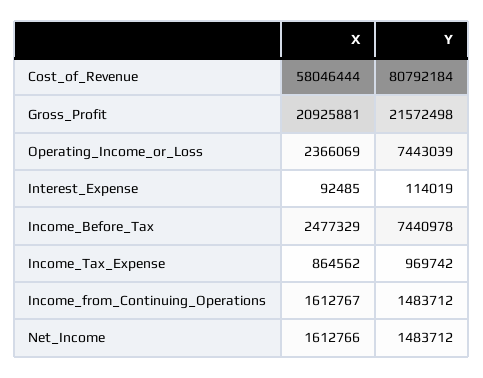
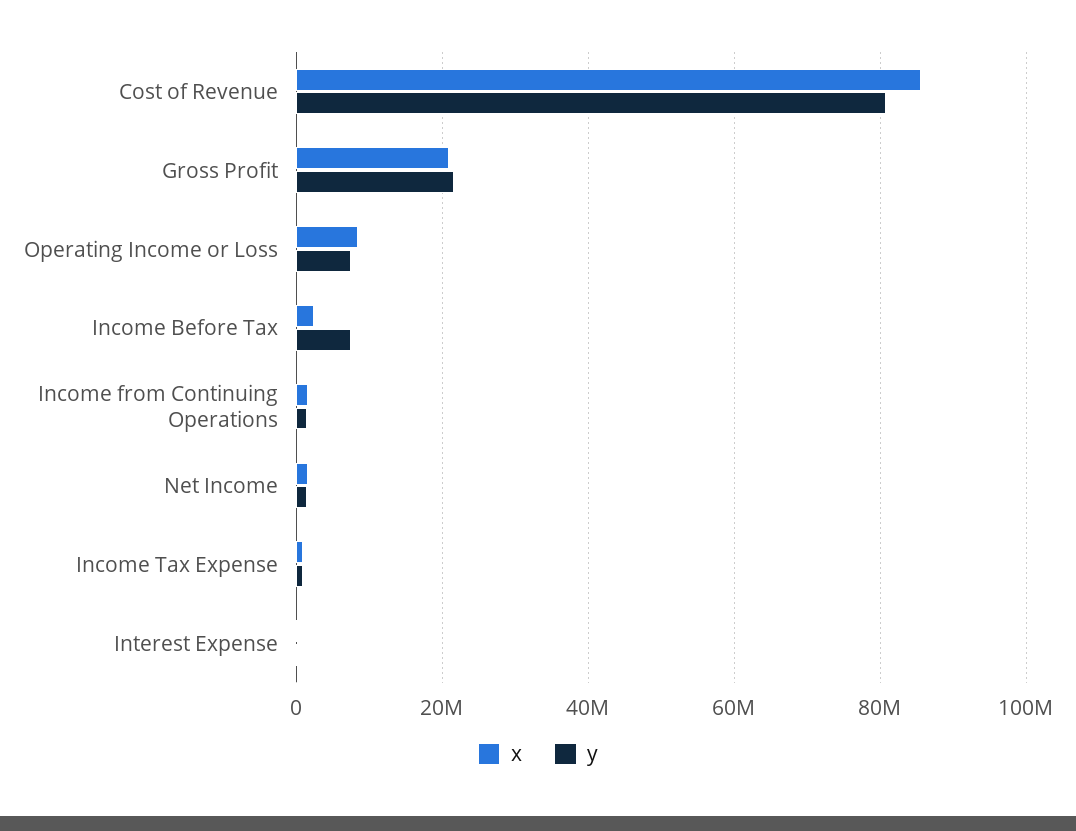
X, Cost_of_Revenue: 58046444 -> 86000000
X, Operating_Income_or_Loss: 2366069 -> 8000000

